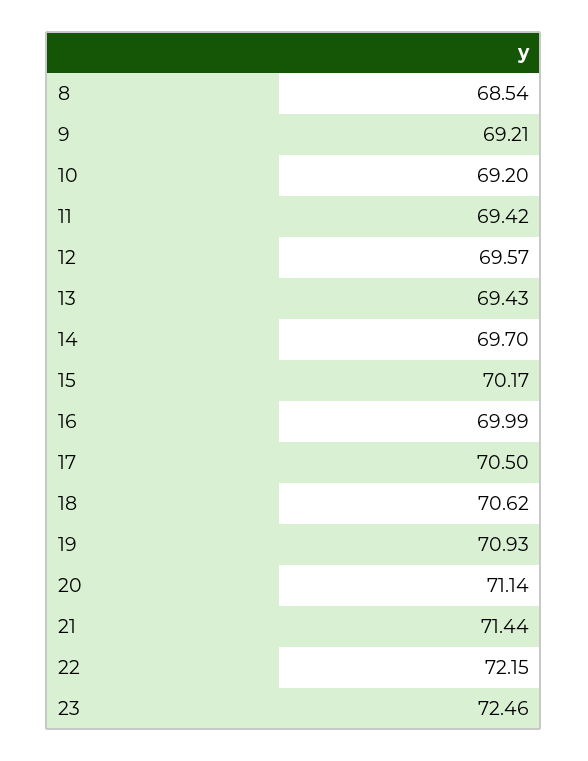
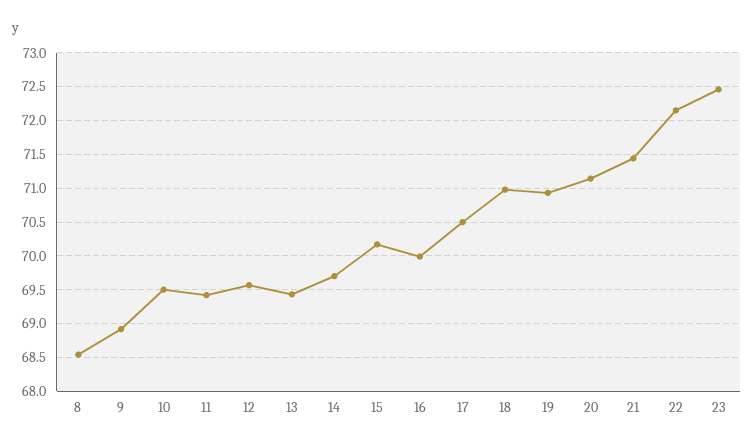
9: 69.21 -> 68.9
10: 69.2 -> 69.5
18: 70.62 -> 71

